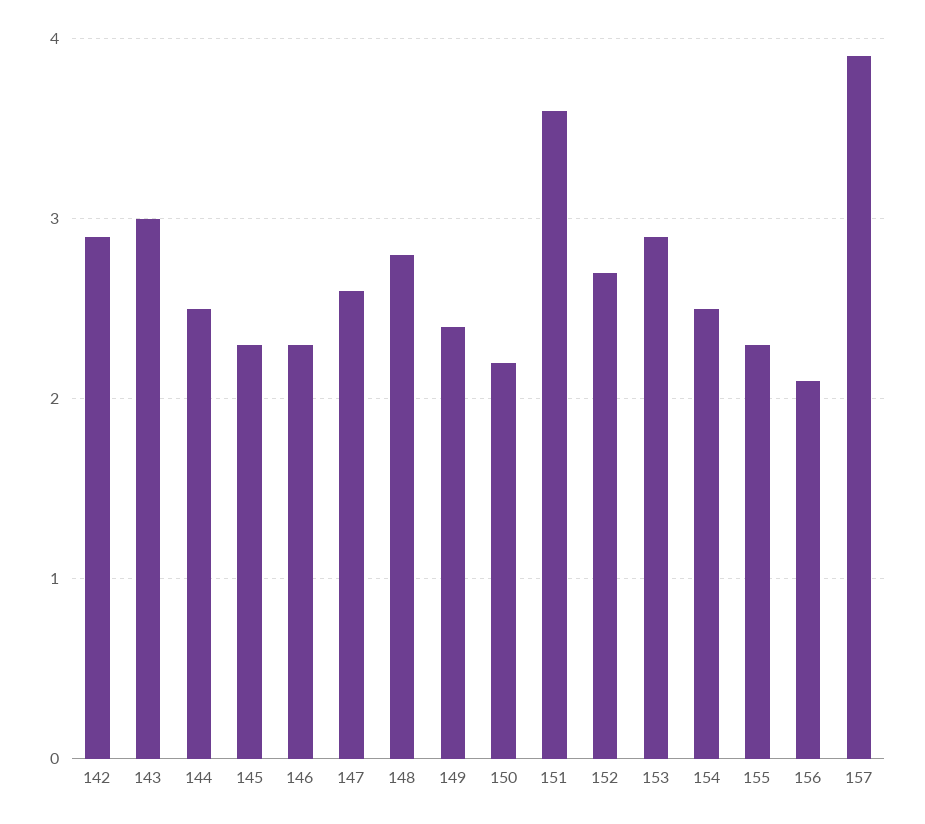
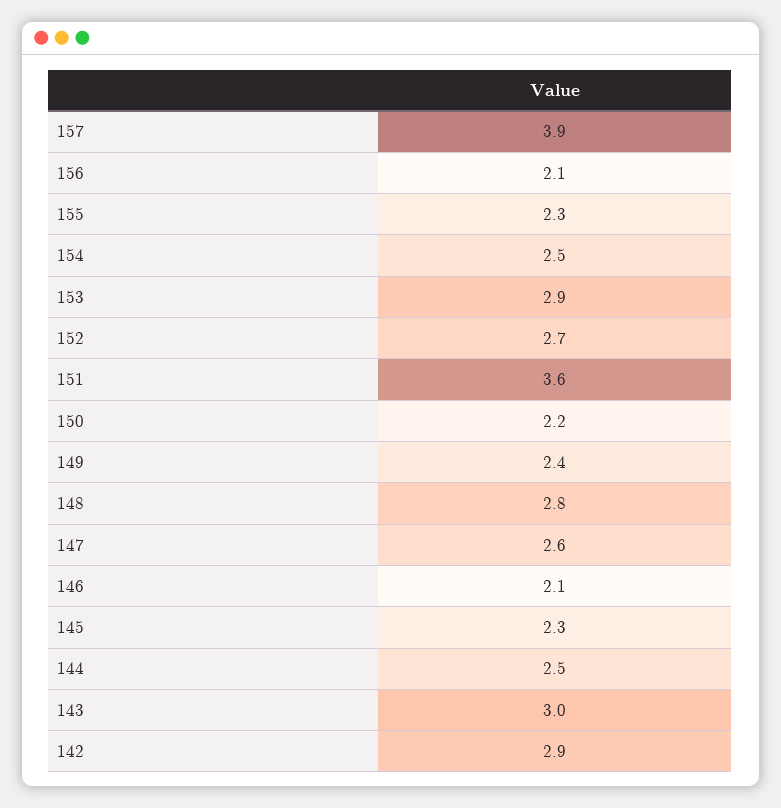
146: 2.3 -> 2.1

